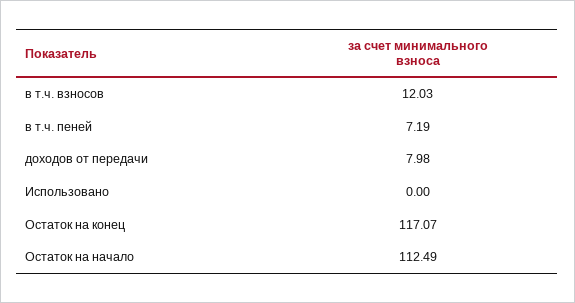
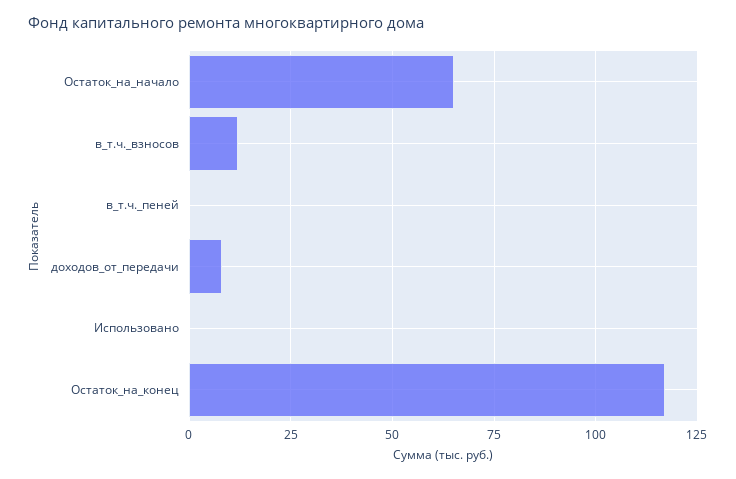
в т.ч. пеней: 7.19 -> 0
Остаток на начало: 112.49 -> 65

